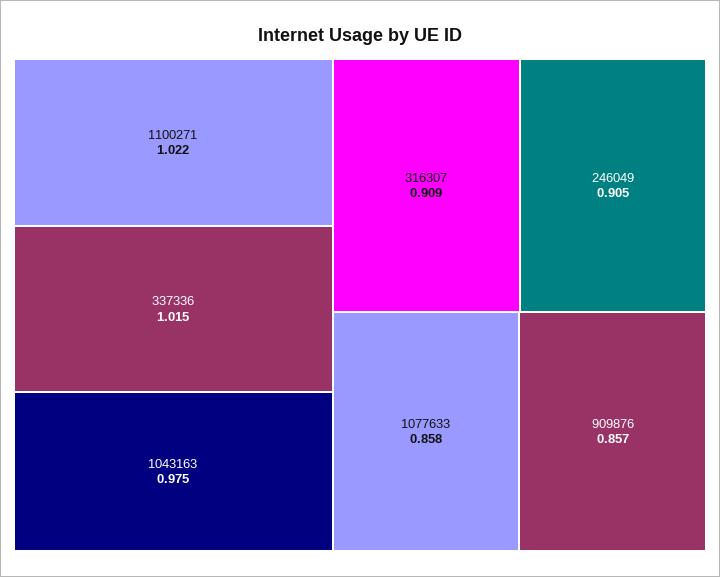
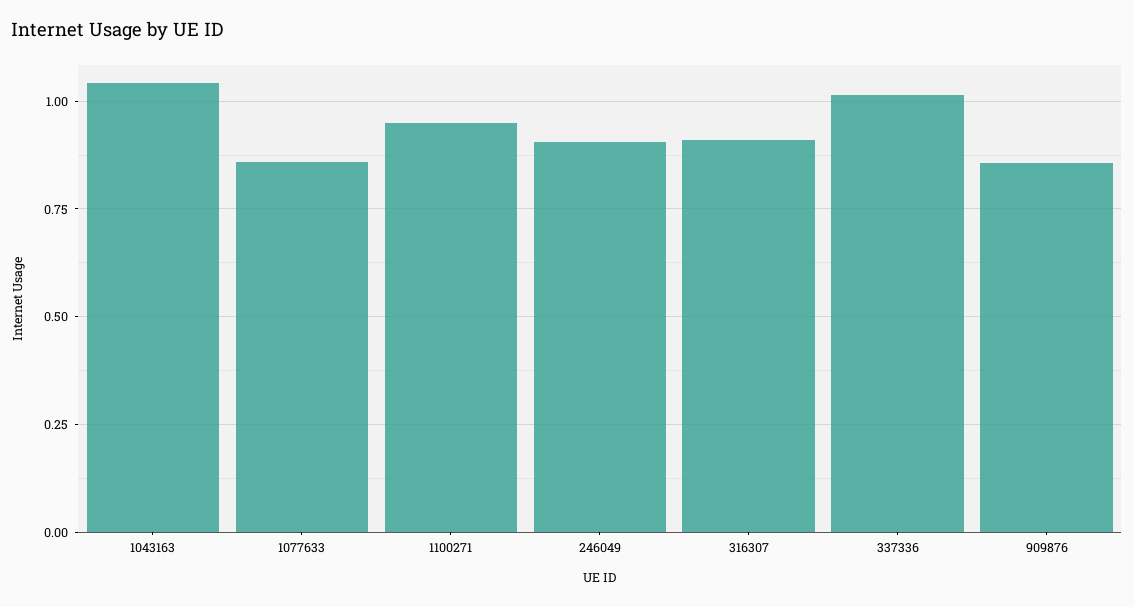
1100271: 1.022 -> 0.95
1043163: 0.975 -> 1.05

